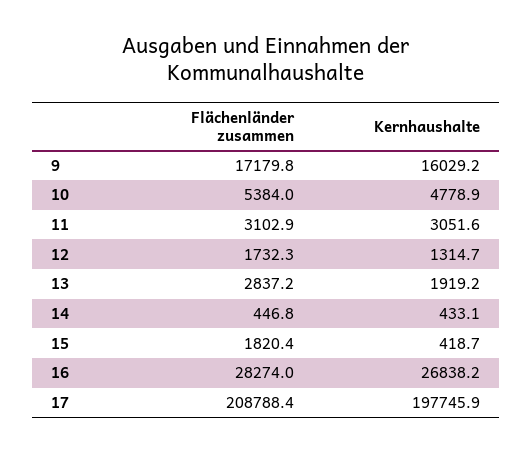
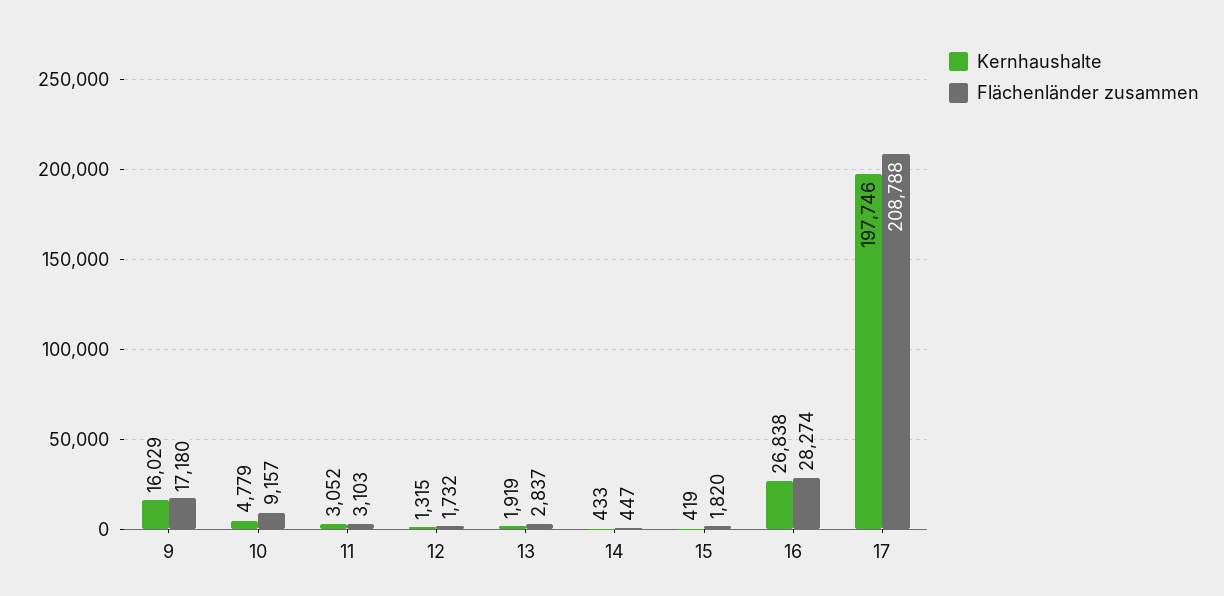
Flächenländer zusammen, 10: 5384 -> 9157

